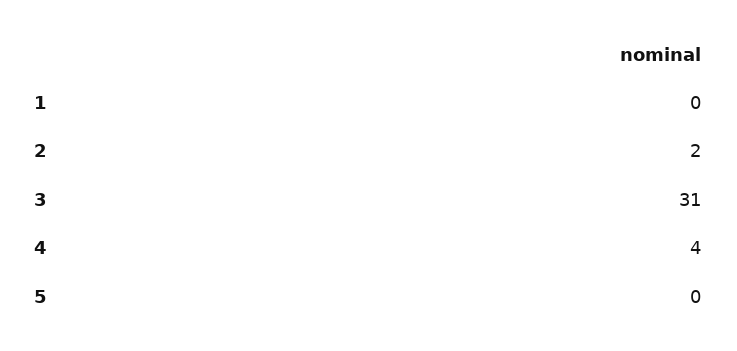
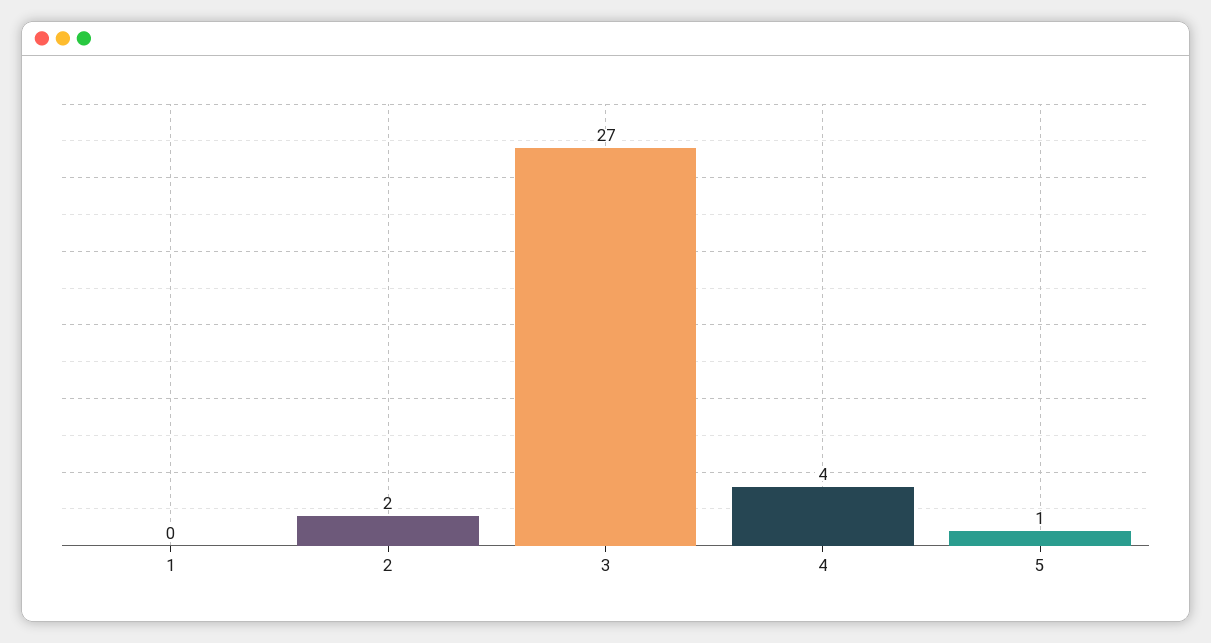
3: 31 -> 27
5: 0 -> 1

